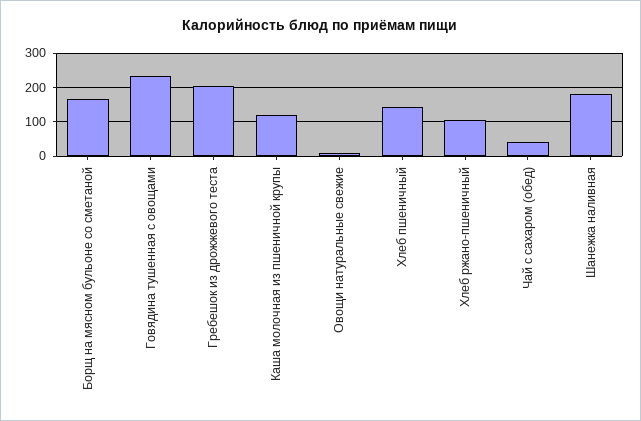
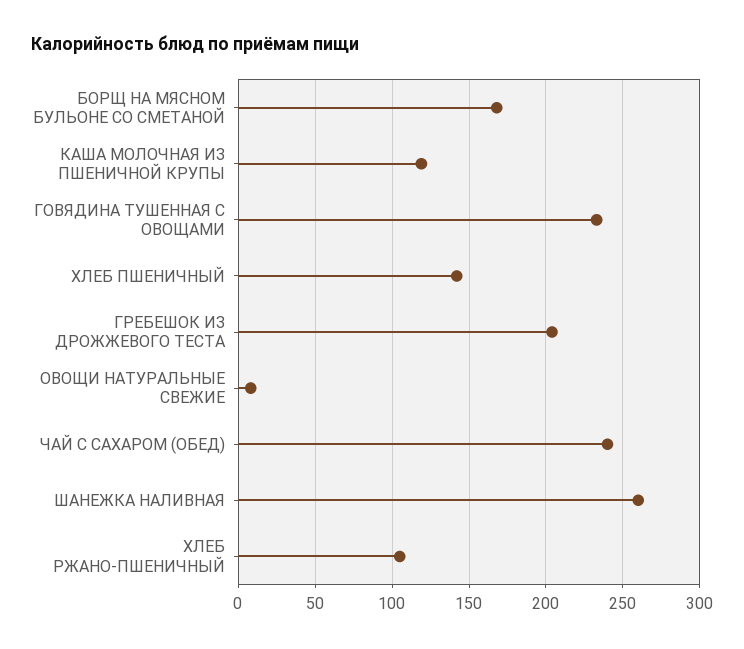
Чай с сахаром (обед): 40 -> 240
Шанежка наливная: 180 -> 260

